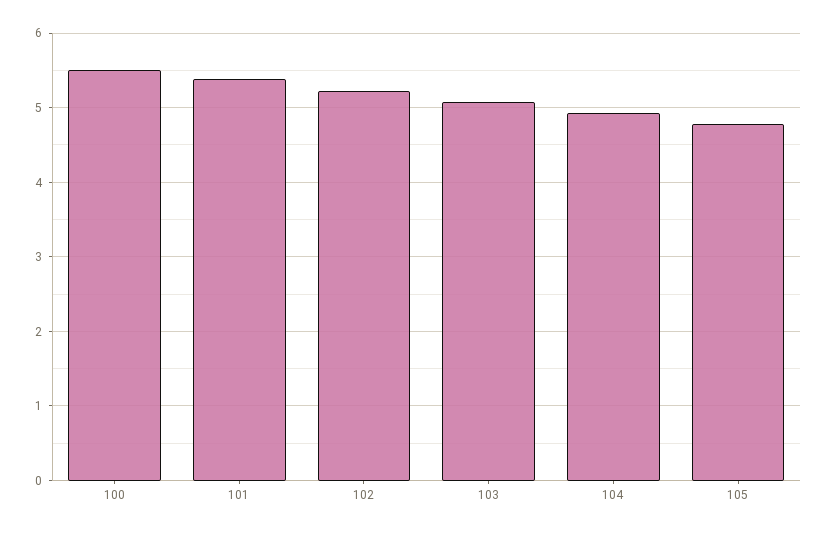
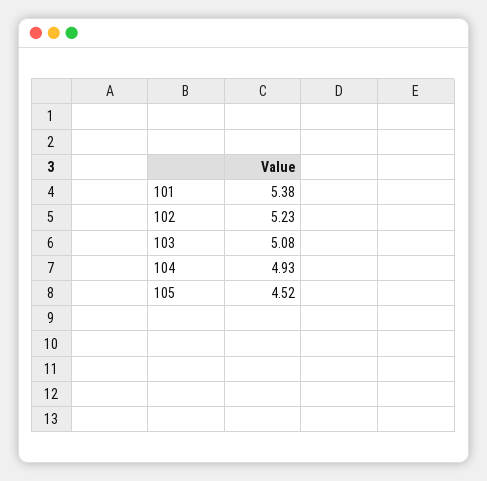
100: 5.5 -> none
105: 4.8 -> 4.52

